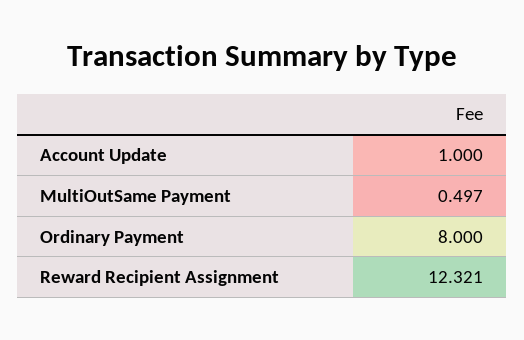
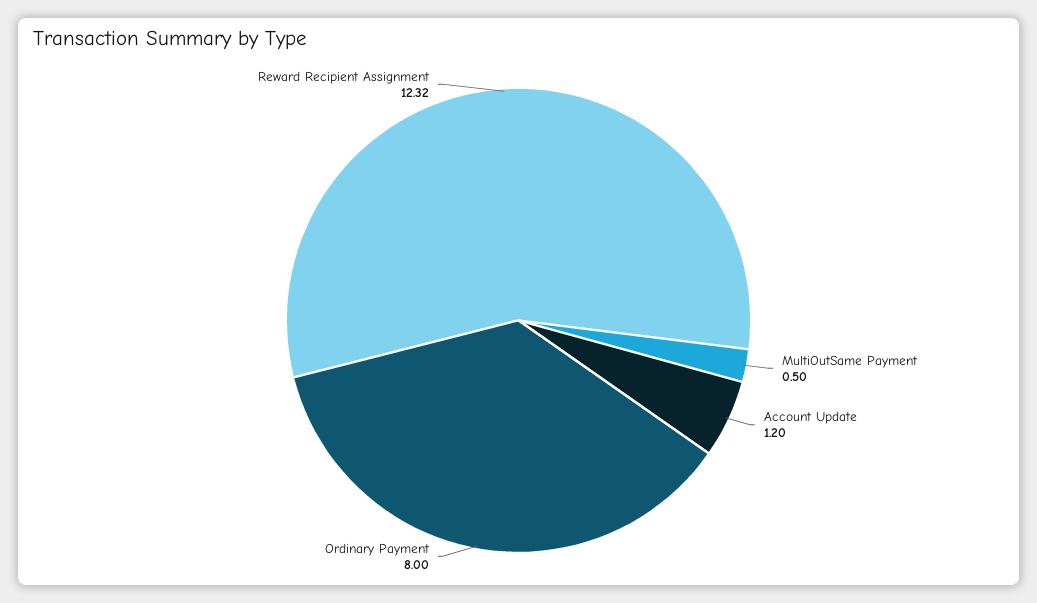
Account Update: 1 -> 1.2

